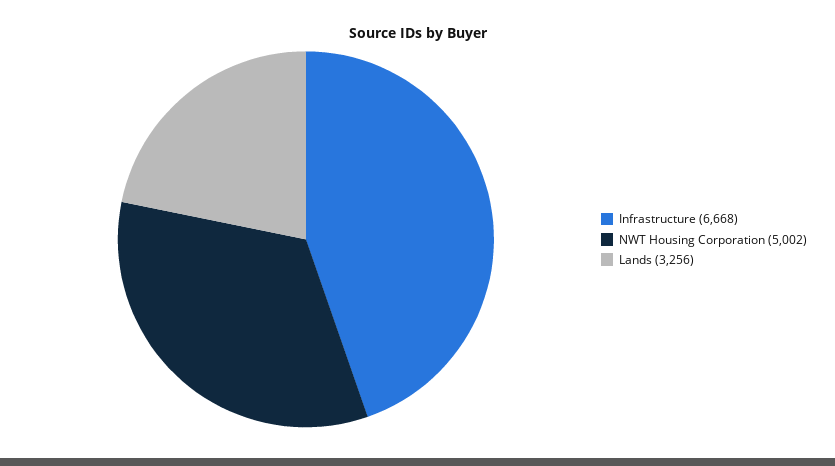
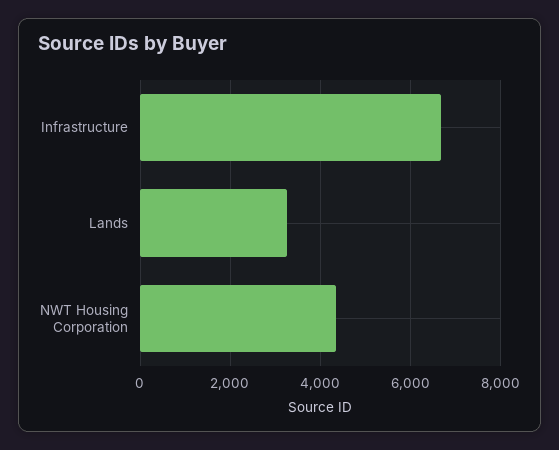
NWT Housing Corporation: 5002 -> 4400

